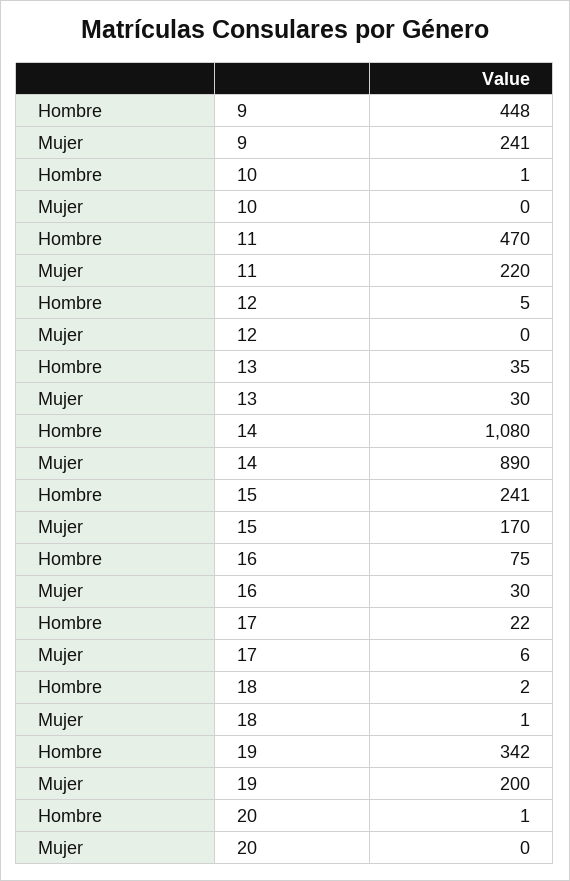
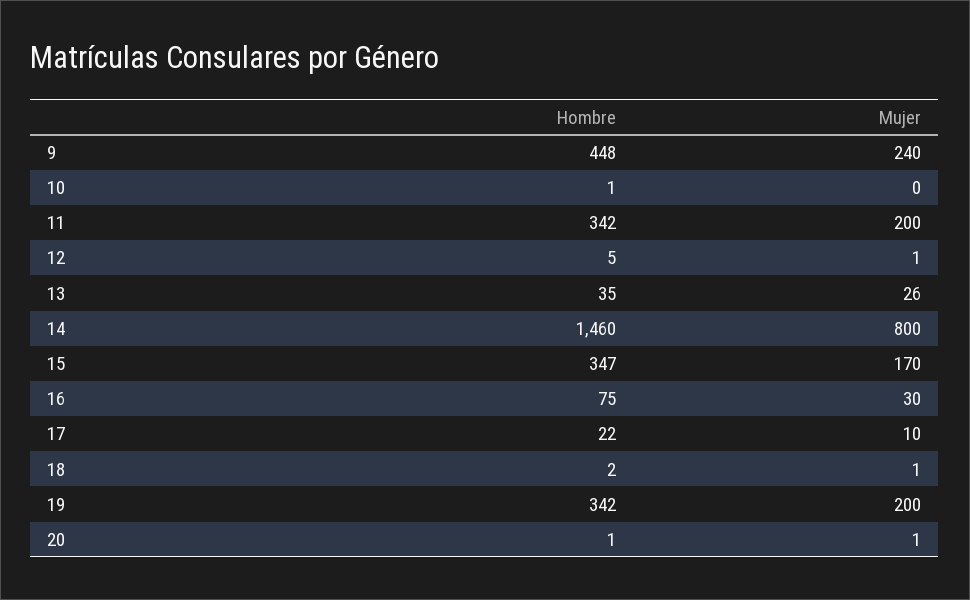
Mujer, 9: 241 -> 240
Hombre, 11: 470 -> 342
Mujer, 11: 220 -> 200
Mujer, 12: 0 -> 1
Mujer, 13: 30 -> 26
Hombre, 14: 1080 -> 1460
Mujer, 14: 890 -> 800
Hombre, 15: 241 -> 347
Mujer, 17: 6 -> 10
Mujer, 20: 0 -> 1

